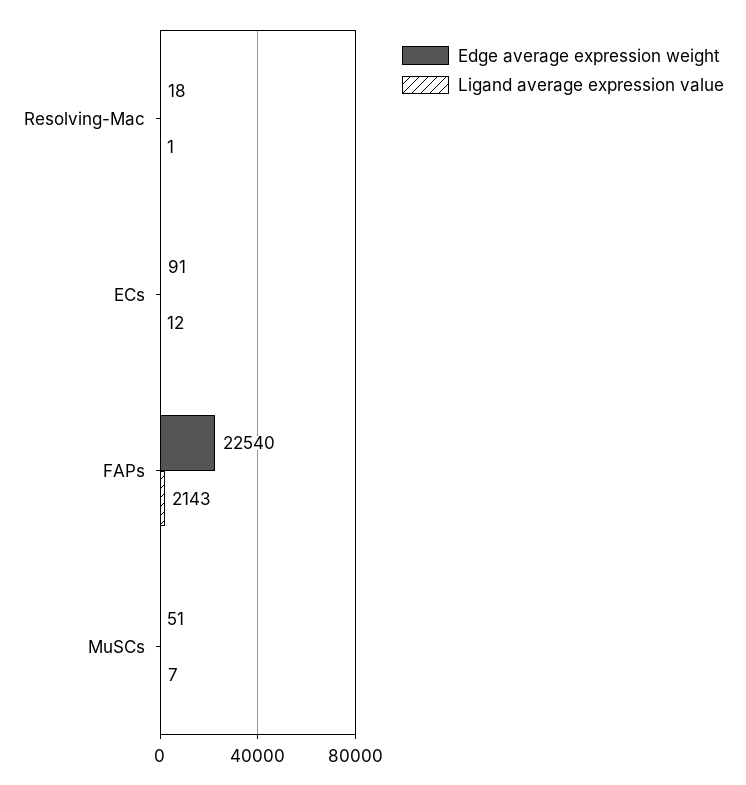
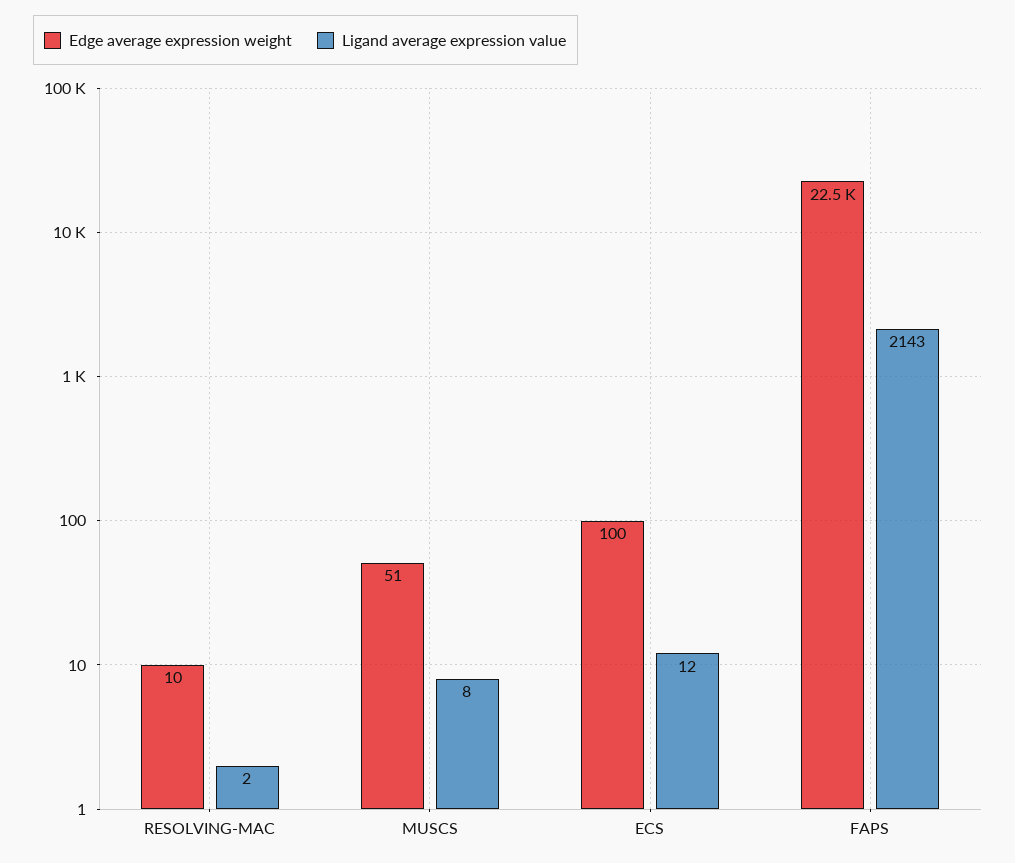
Edge average expression weight, Resolving-Mac: 18 -> 10
Ligand average expression value, Resolving-Mac: 1 -> 2
Edge average expression weight, ECs: 91 -> 100
Ligand average expression value, MuSCs: 7 -> 8

